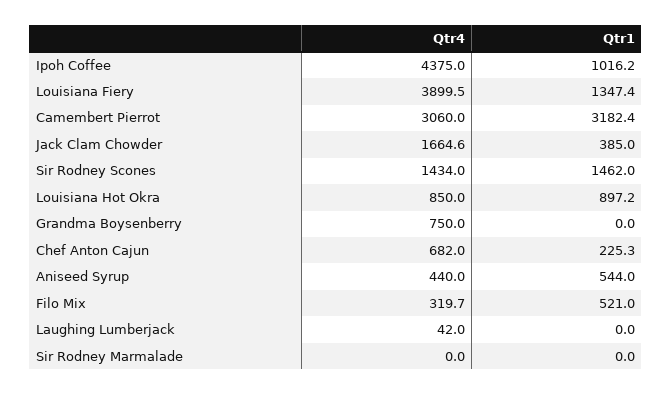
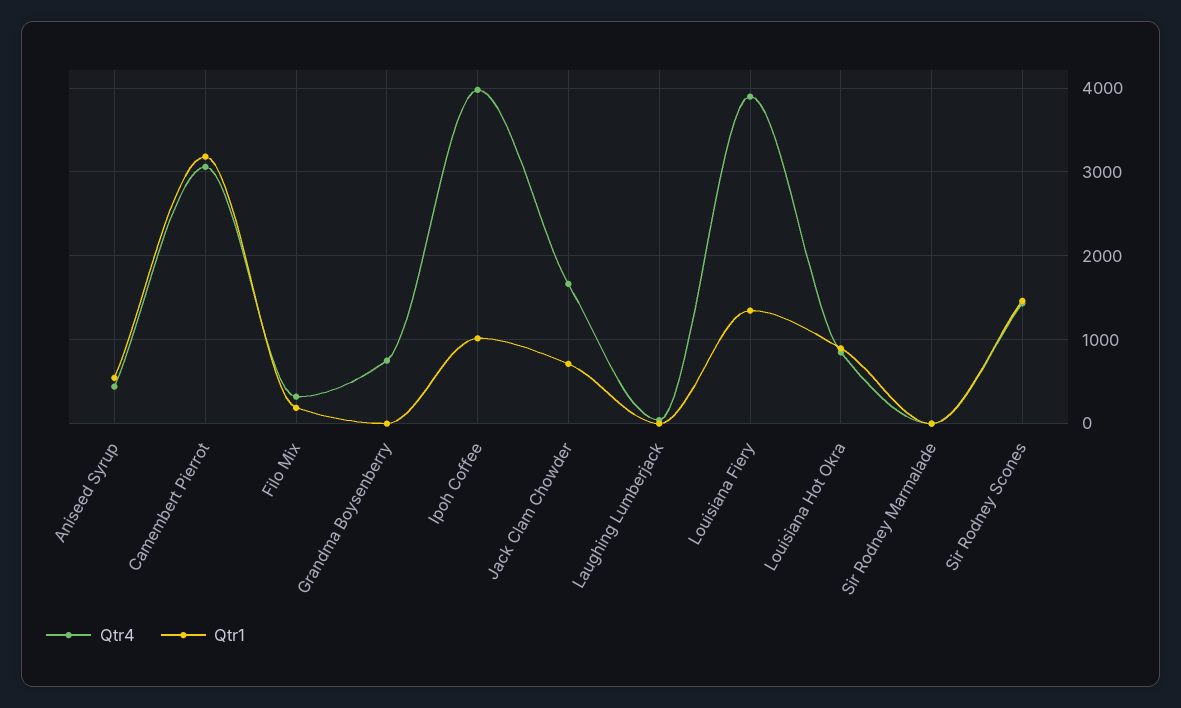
Qtr4, Ipoh Coffee: 4375 -> 4000
Qtr1, Jack Clam Chowder: 385 -> 700
Qtr4, Chef Anton Cajun: 682 -> none
Qtr1, Chef Anton Cajun: 225.3 -> none
Qtr1, Filo Mix: 521 -> 200

